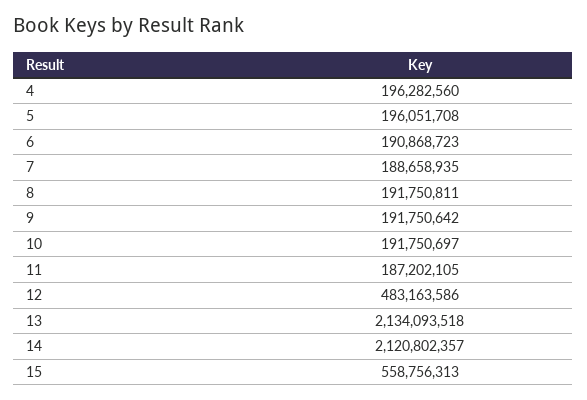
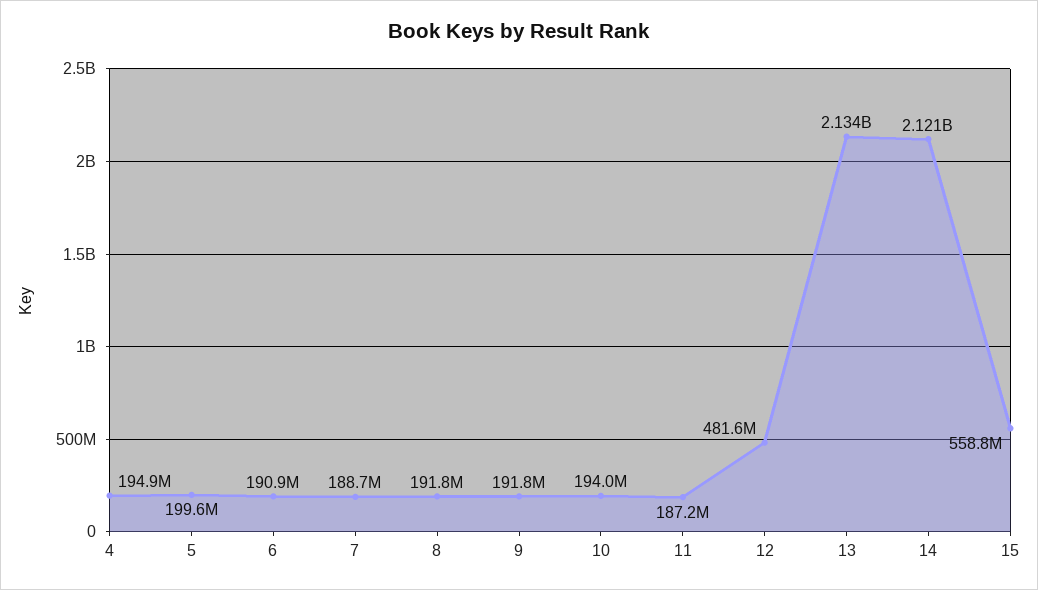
4: 196282560 -> 194900000
5: 196051708 -> 199600000
10: 191750697 -> 194000000
12: 483163586 -> 481600000

